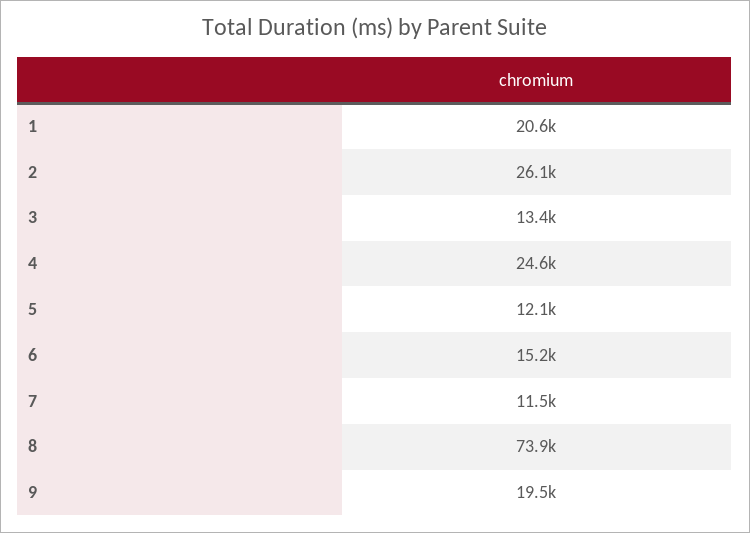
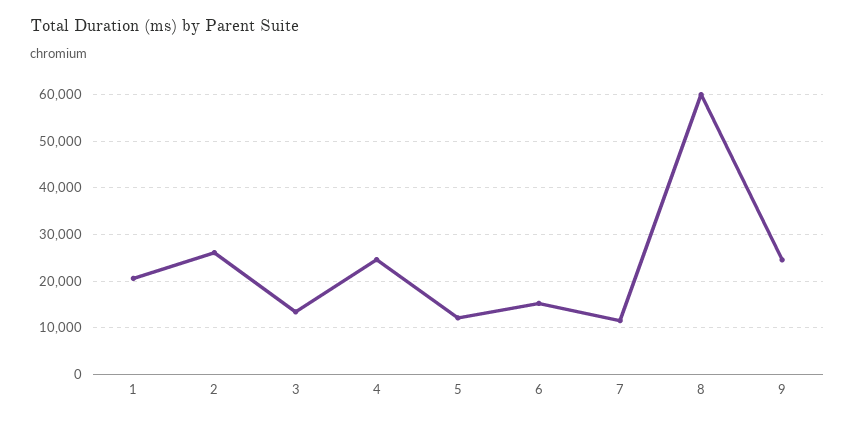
8: 73900 -> 60000
9: 19500 -> 24000

